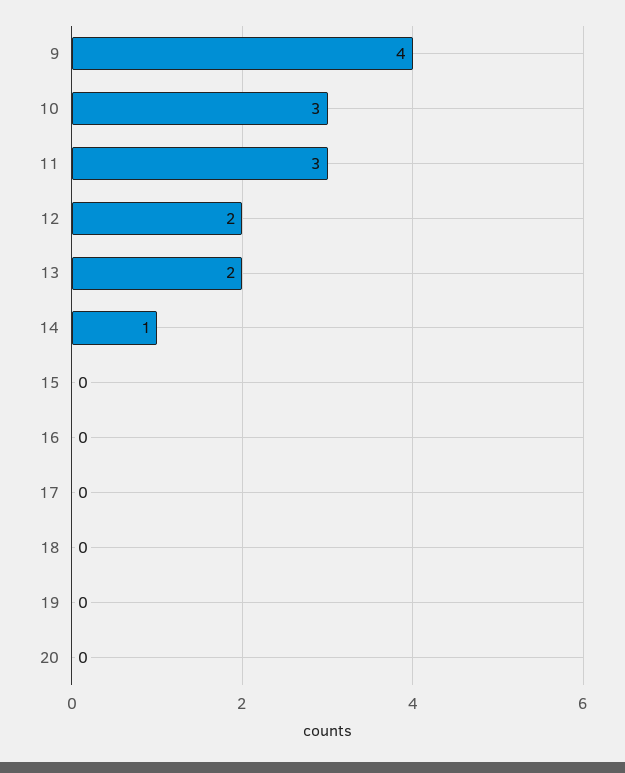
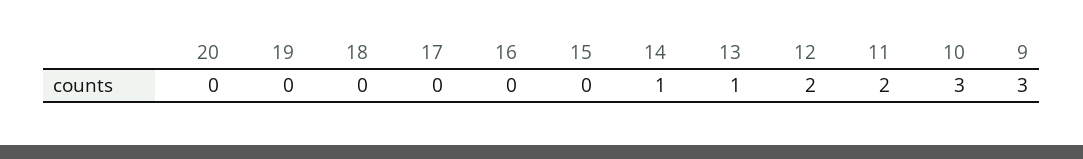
9: 4 -> 3
11: 3 -> 2
13: 2 -> 1

